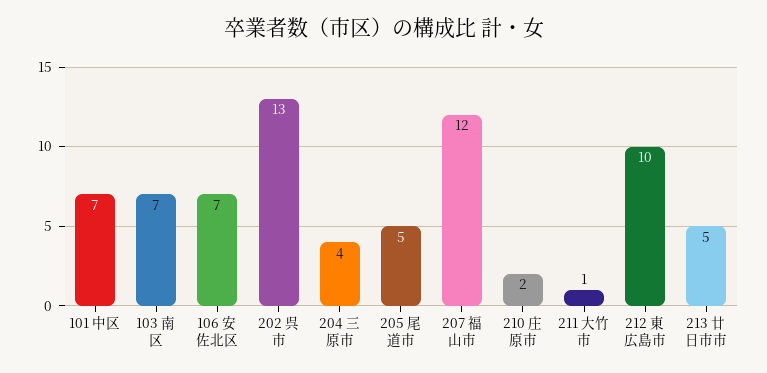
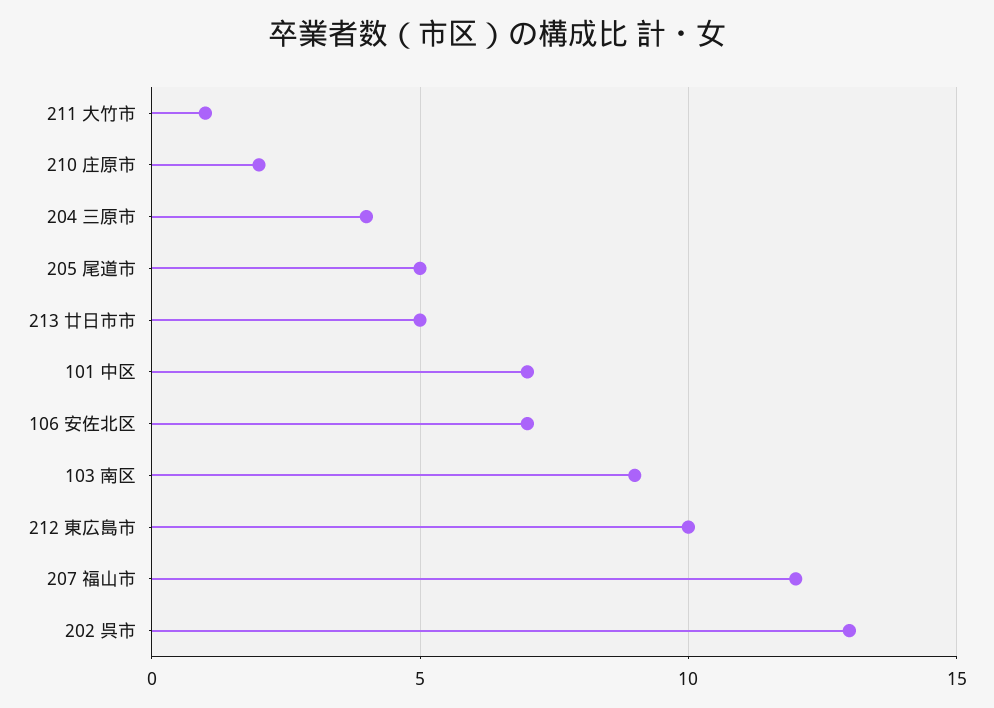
103 南区: 7 -> 9

